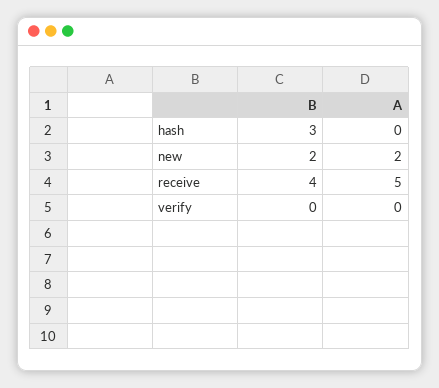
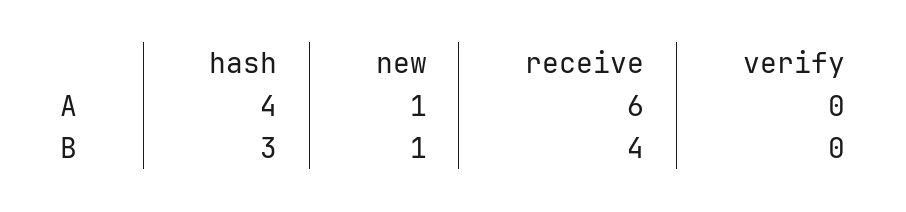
A, hash: 0 -> 4
B, new: 2 -> 1
A, new: 2 -> 1
A, receive: 5 -> 6

